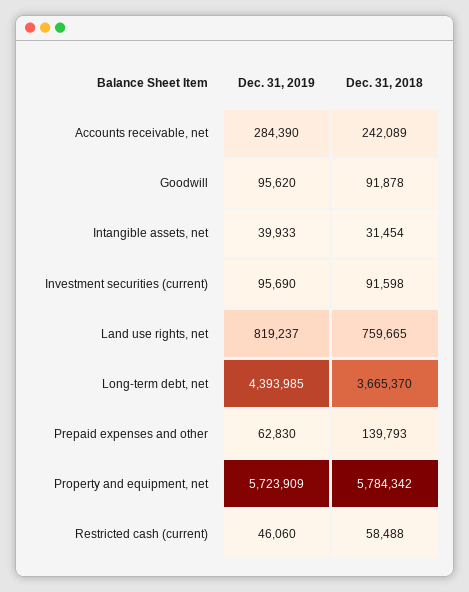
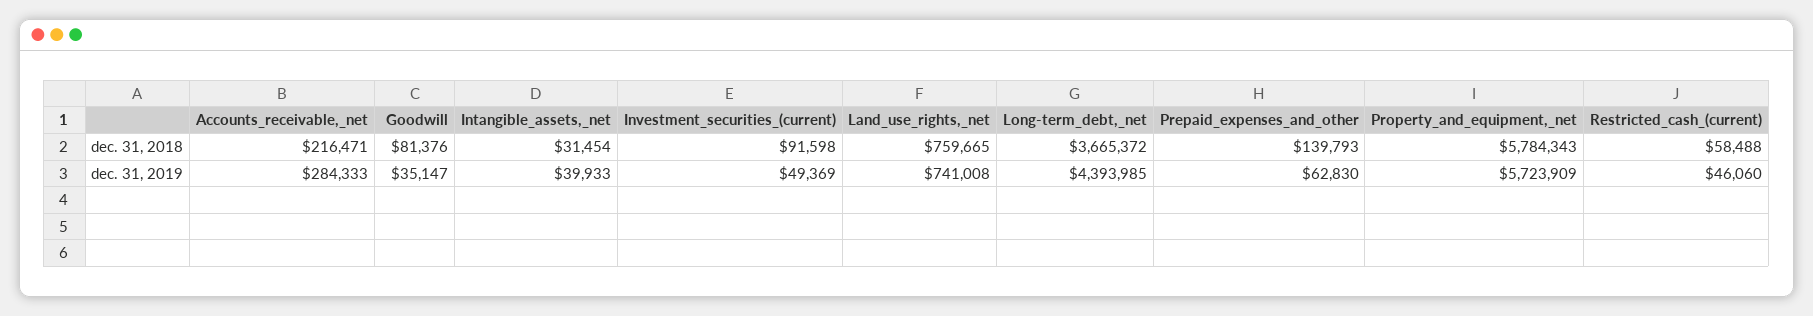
Dec. 31, 2019, Accounts receivable, net: 284390 -> 284333
Dec. 31, 2018, Accounts receivable, net: 242089 -> 216471
Dec. 31, 2019, Goodwill: 95620 -> 35147
Dec. 31, 2018, Goodwill: 91878 -> 81376
Dec. 31, 2019, Investment securities (current): 95690 -> 49369
Dec. 31, 2019, Land use rights, net: 819237 -> 741008
Dec. 31, 2018, Long-term debt, net: 3665370 -> 3665372
Dec. 31, 2018, Property and equipment, net: 5784342 -> 5784343

